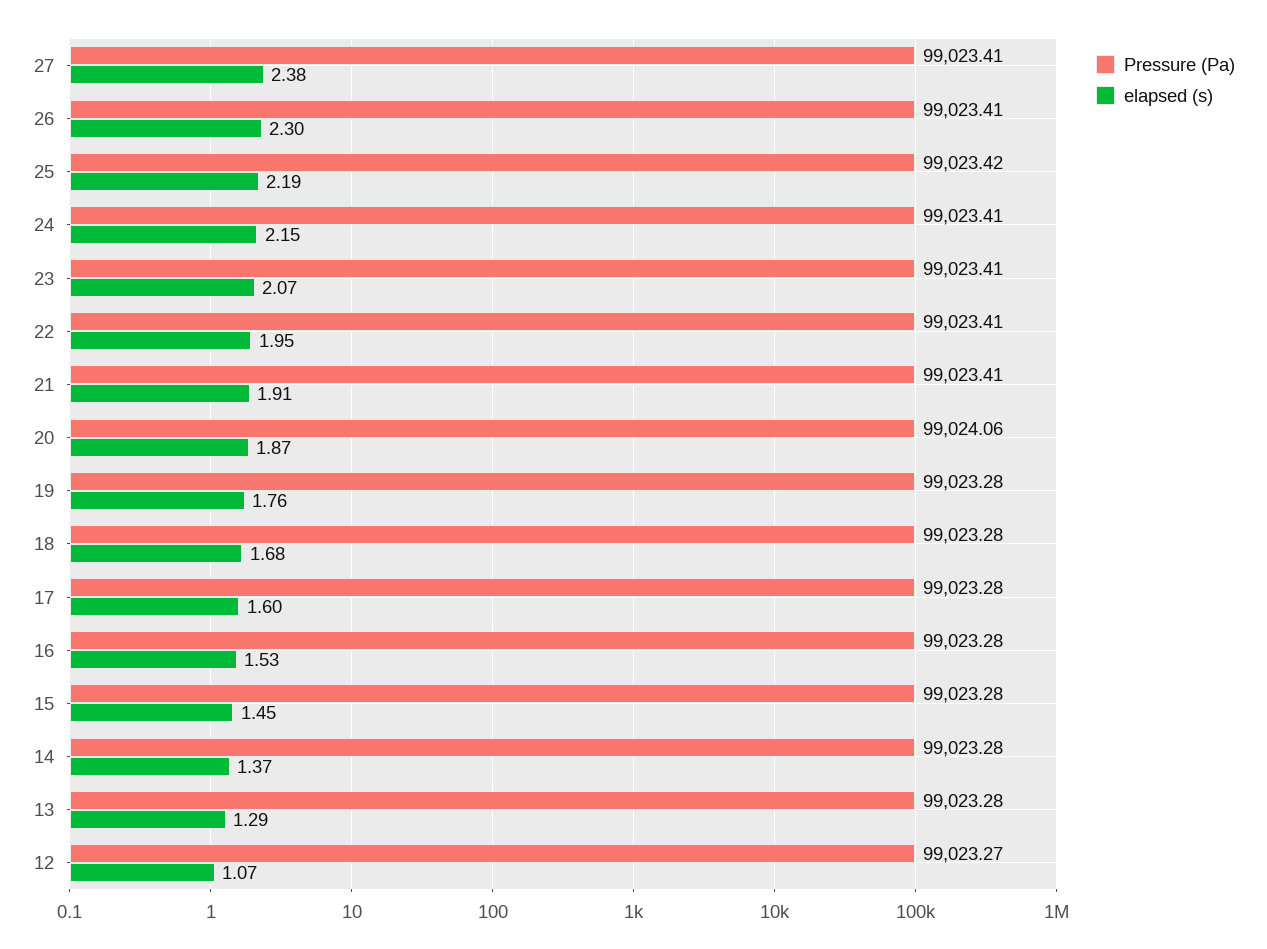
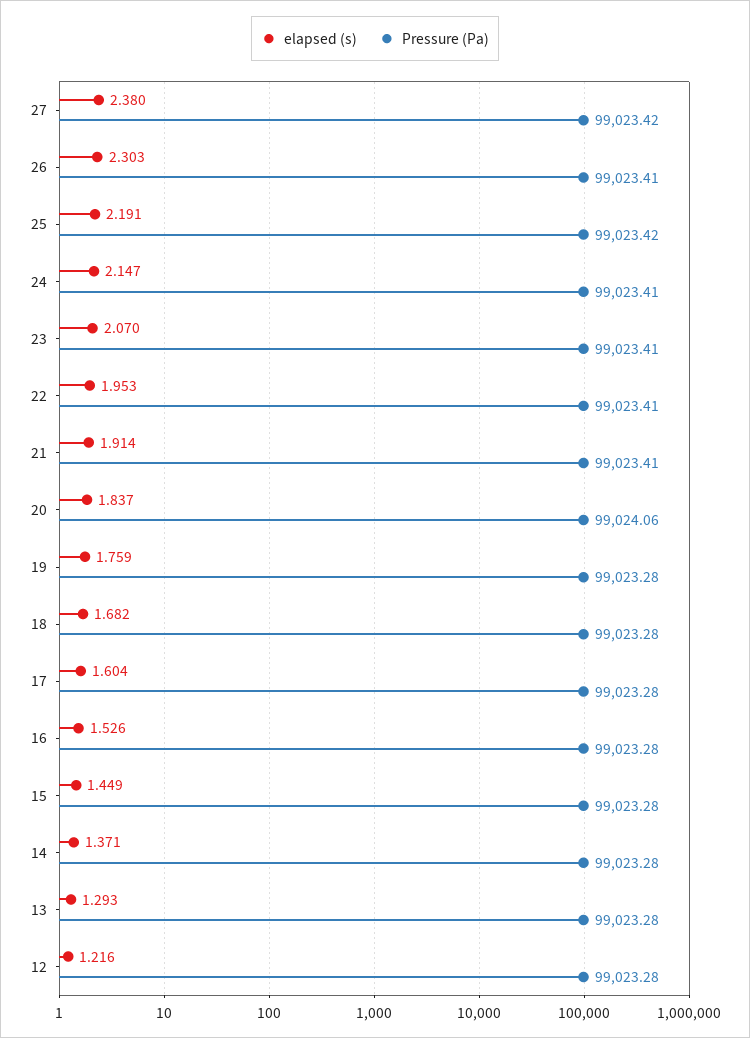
Pressure (Pa), 27: 99023.41 -> 99023.42
elapsed (s), 20: 1.87 -> 1.837
Pressure (Pa), 12: 99023.27 -> 99023.28
elapsed (s), 12: 1.07 -> 1.216

